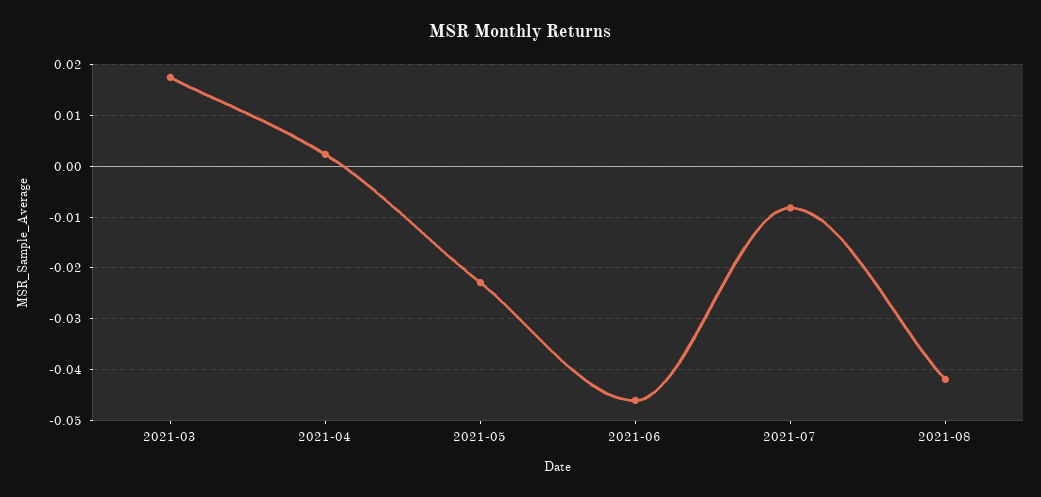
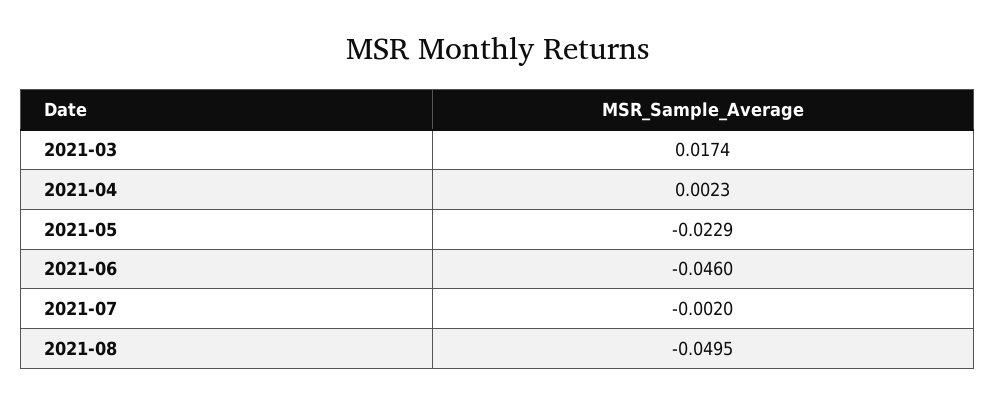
2021-07: -0.008 -> -0.002
2021-08: -0.042 -> -0.0495

